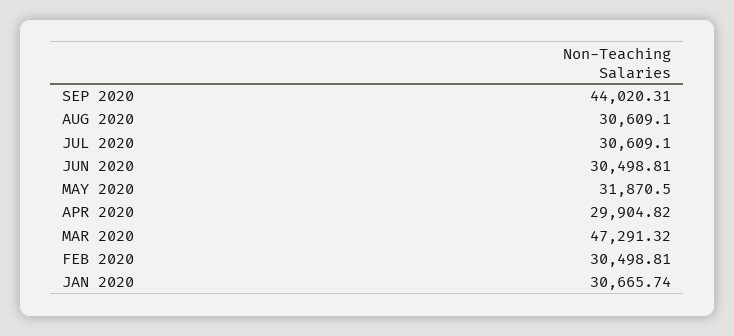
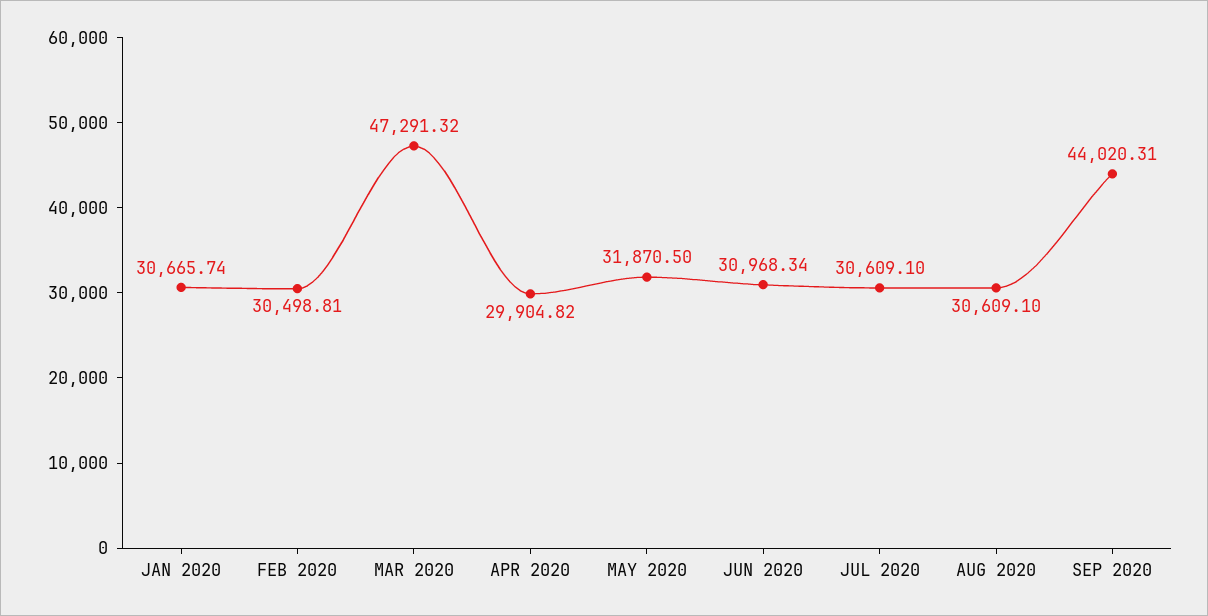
JUN 2020: 30498.81 -> 30968.34

